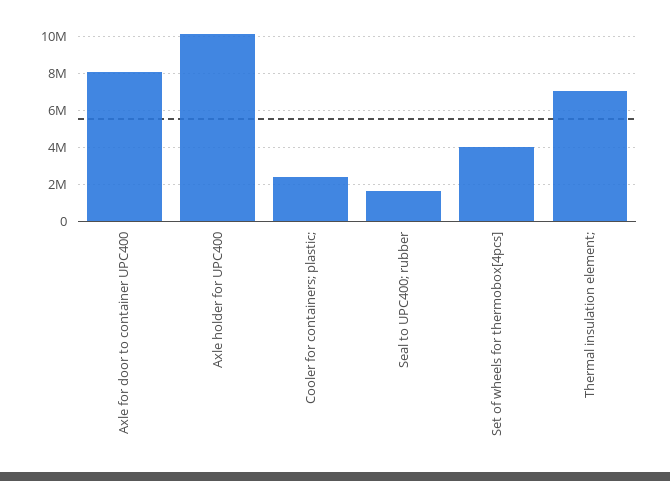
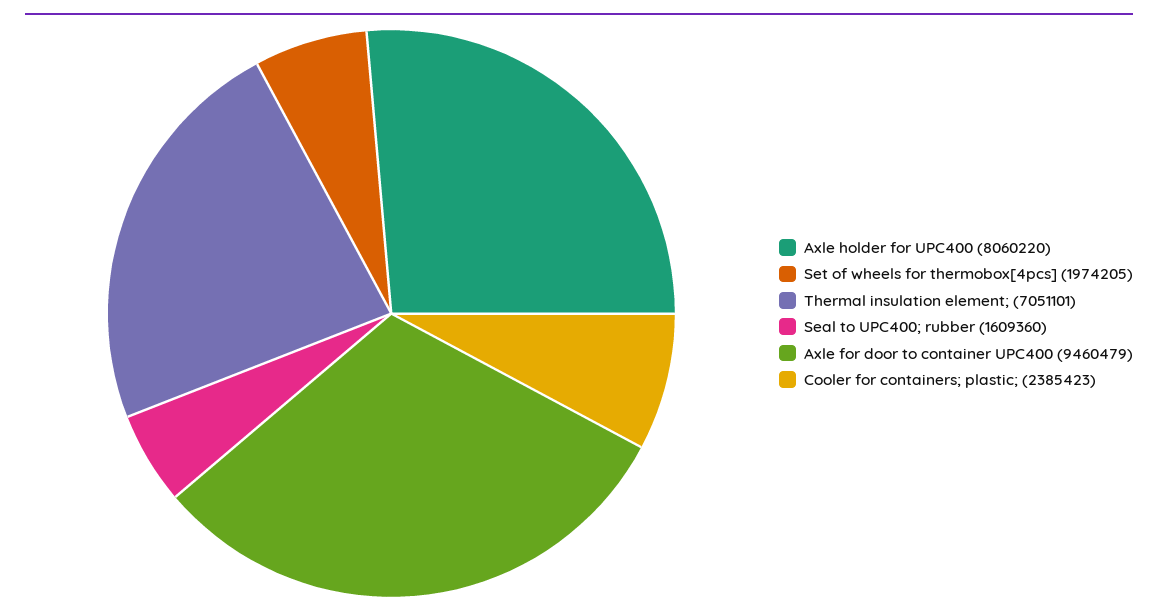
Axle for door to container UPC400: 8000000 -> 9460479
Axle holder for UPC400: 10000000 -> 8060220
Set of wheels for thermobox[4pcs]: 4000000 -> 1974205

